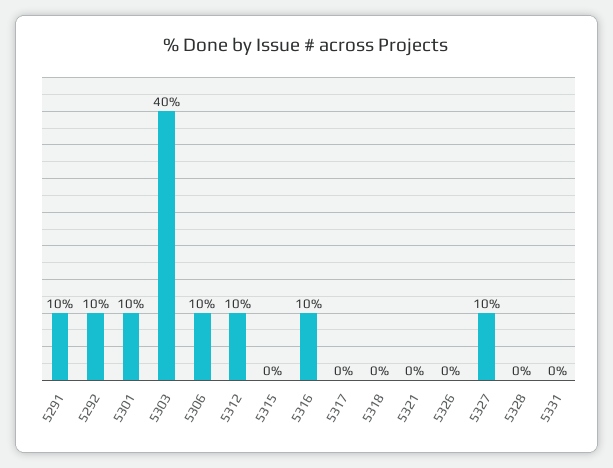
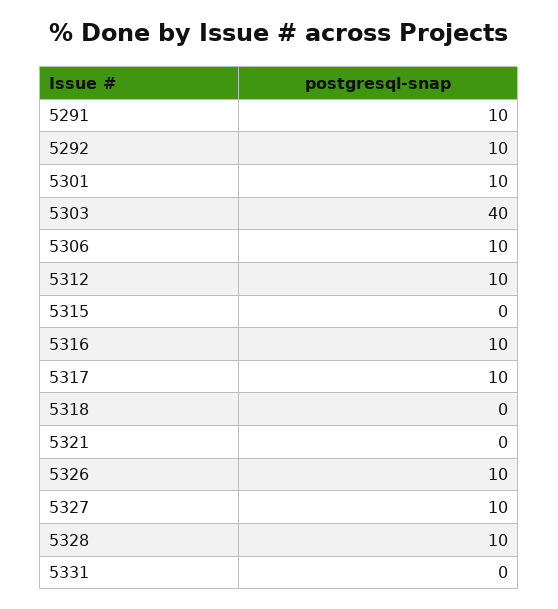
5317: 0 -> 10
5326: 0 -> 10
5328: 0 -> 10

